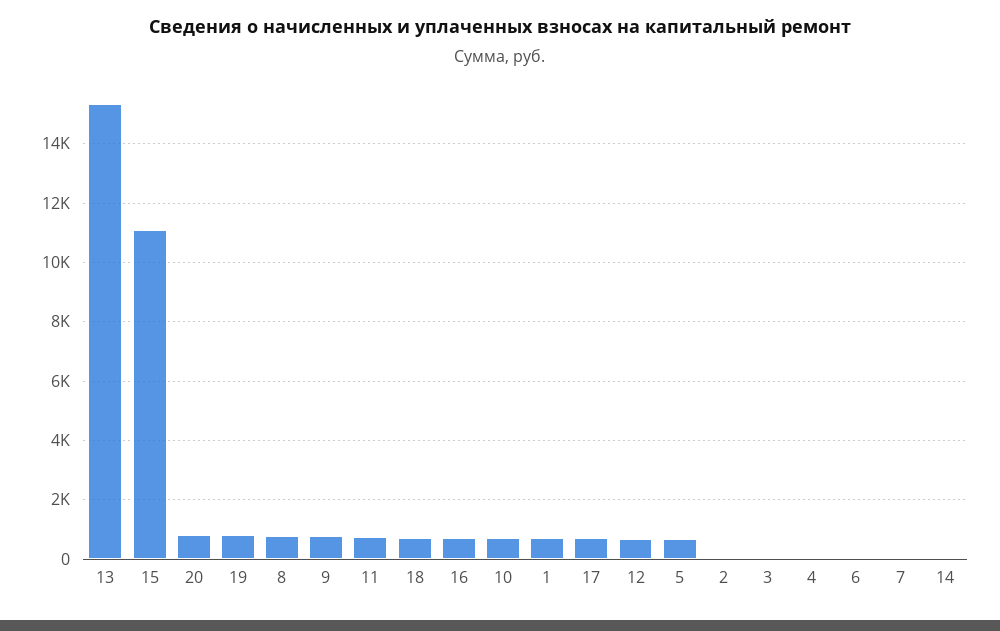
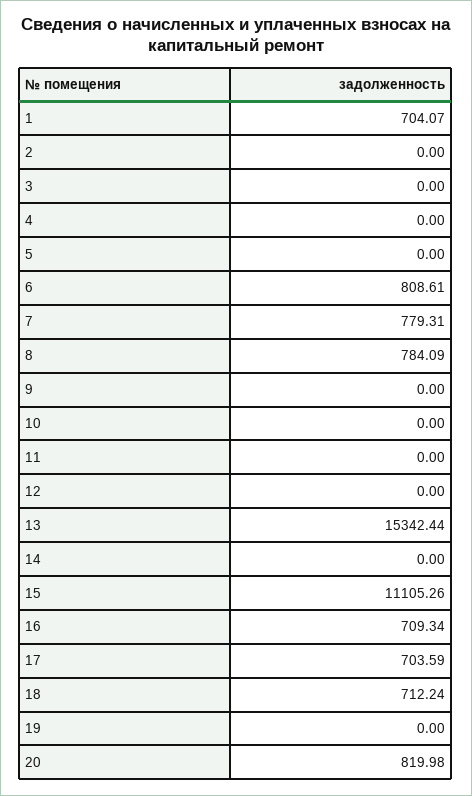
19: 750 -> 0
9: 750 -> 0
11: 750 -> 0
10: 750 -> 0
12: 750 -> 0
5: 750 -> 0
6: 0 -> 808.61
7: 0 -> 779.31

